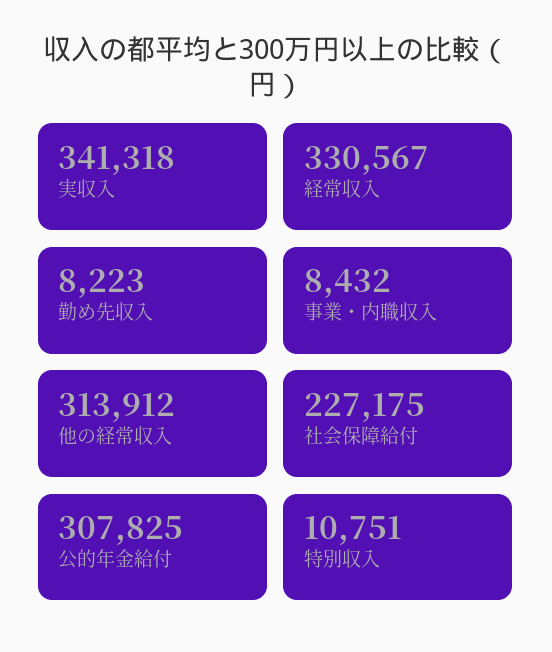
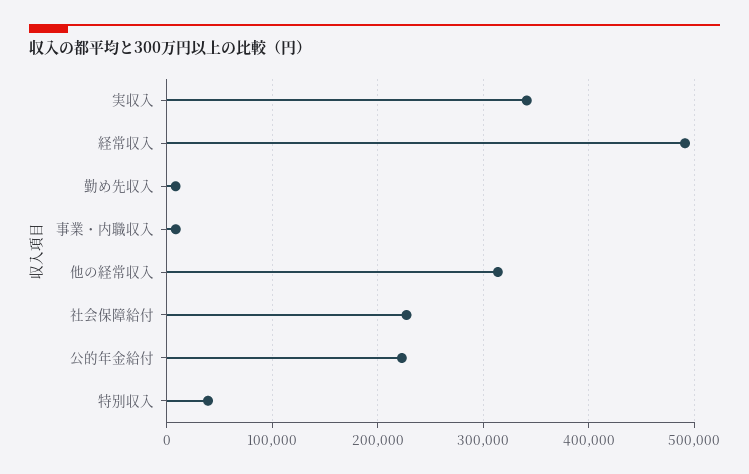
経常収入: 330567 -> 490000
公的年金給付: 307825 -> 220000
特別収入: 10751 -> 40000

